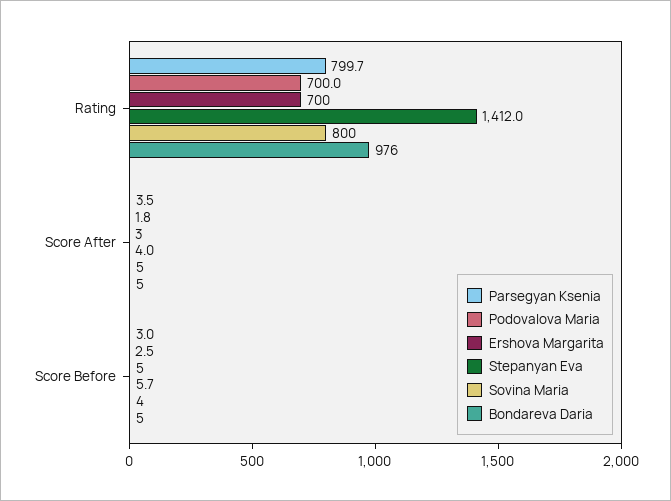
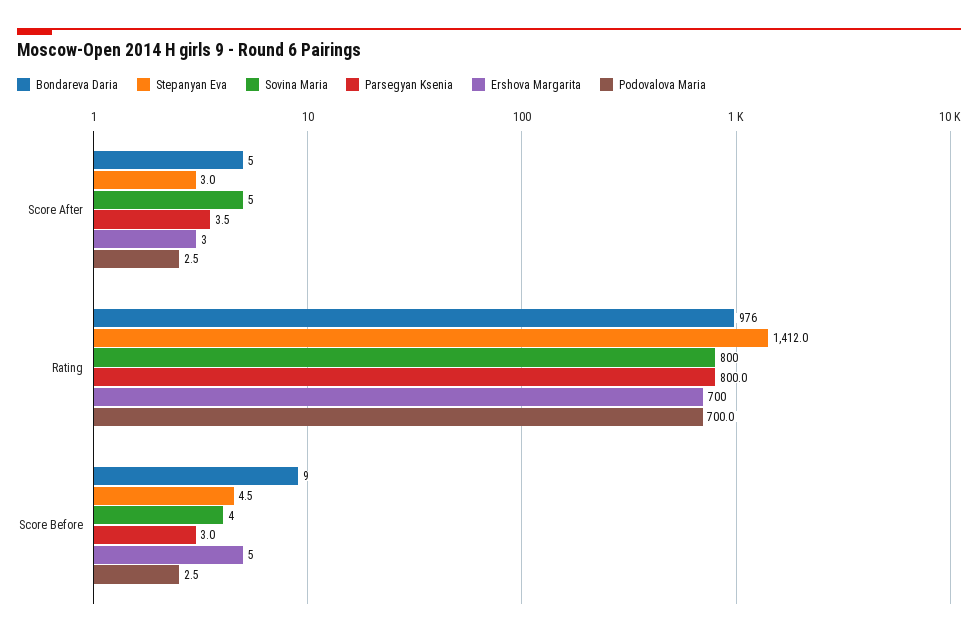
Parsegyan Ksenia, Rating: 799.7 -> 800
Podovalova Maria, Score After: 1.8 -> 2.5
Stepanyan Eva, Score After: 4 -> 3
Stepanyan Eva, Score Before: 5.7 -> 4.5
Bondareva Daria, Score Before: 5 -> 9

